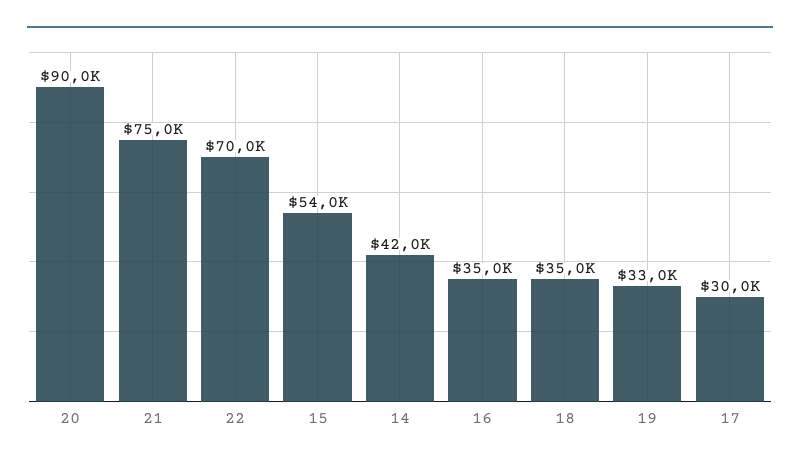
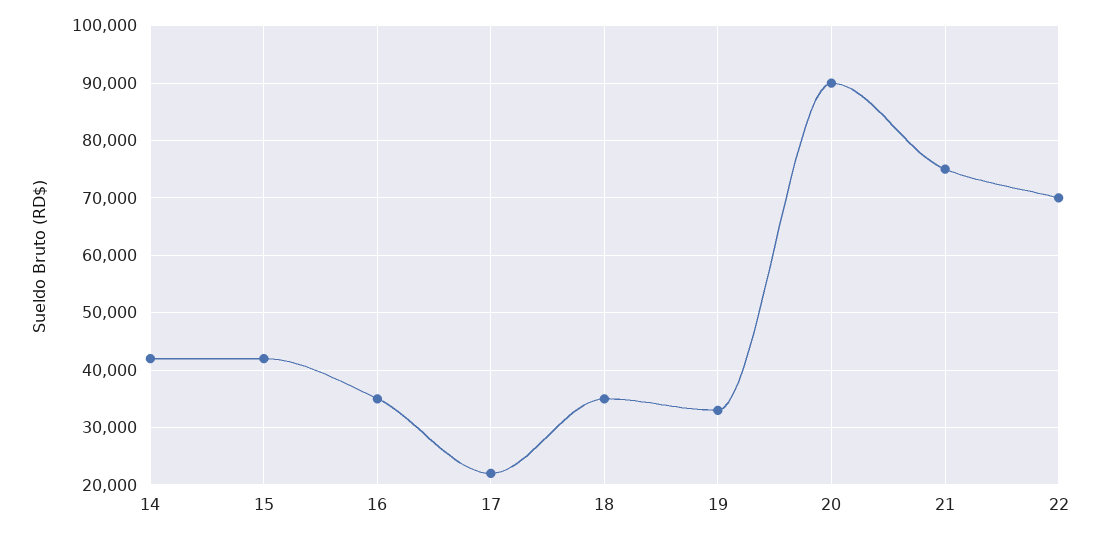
15: 54000 -> 42000
17: 30000 -> 22000

